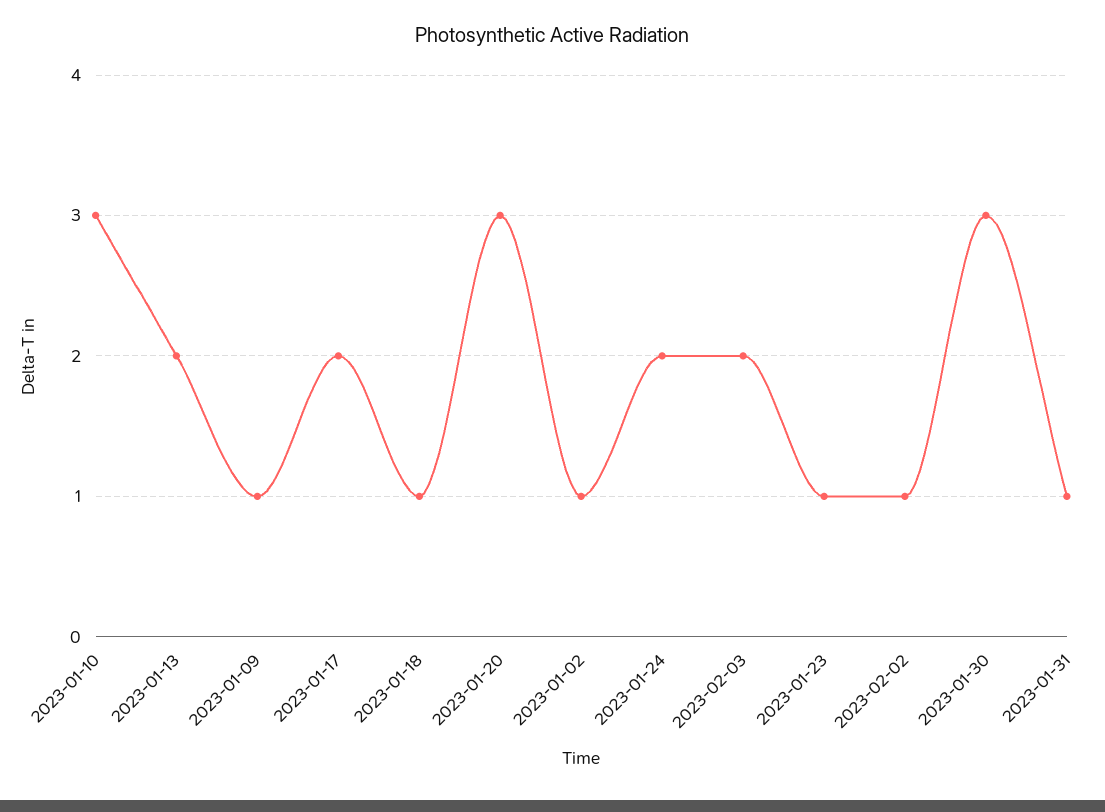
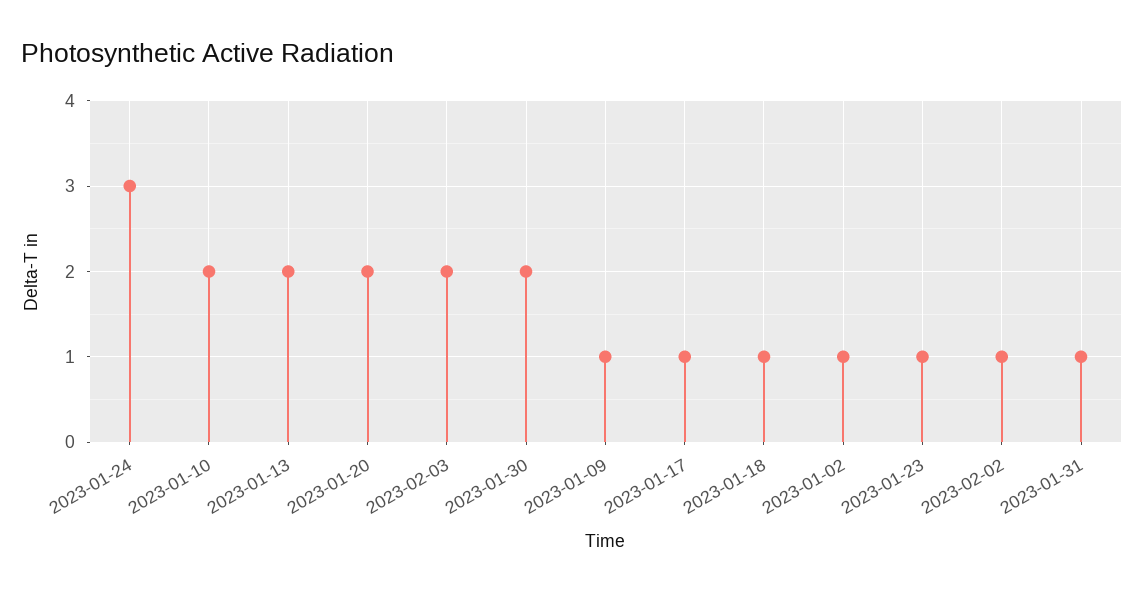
2023-01-10: 3 -> 2
2023-01-17: 2 -> 1
2023-01-20: 3 -> 2
2023-01-24: 2 -> 3
2023-01-30: 3 -> 2

